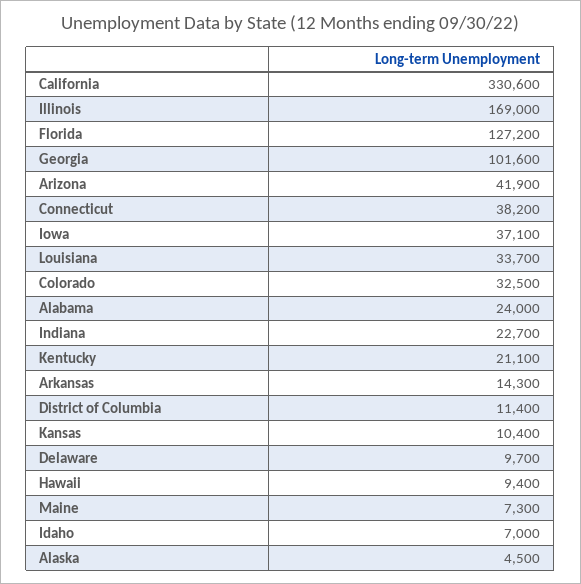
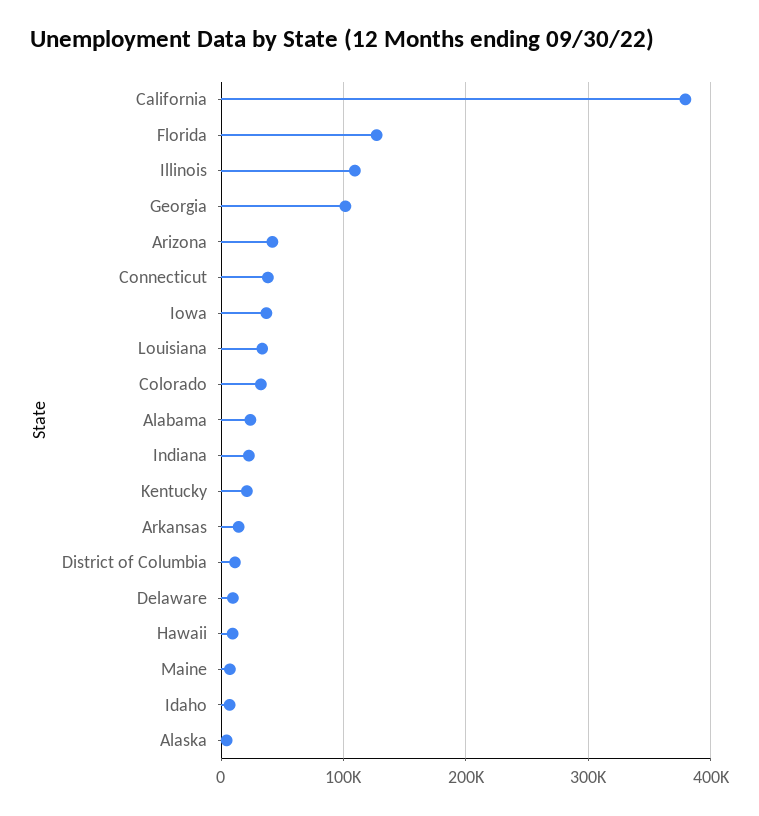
California: 330600 -> 380000
Illinois: 169000 -> 110000
Kansas: 10400 -> none

